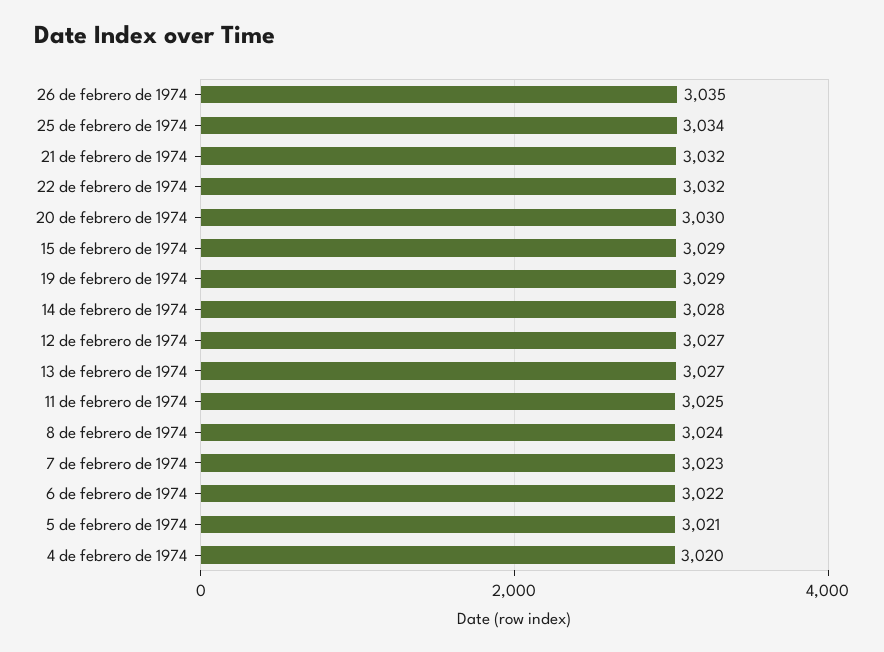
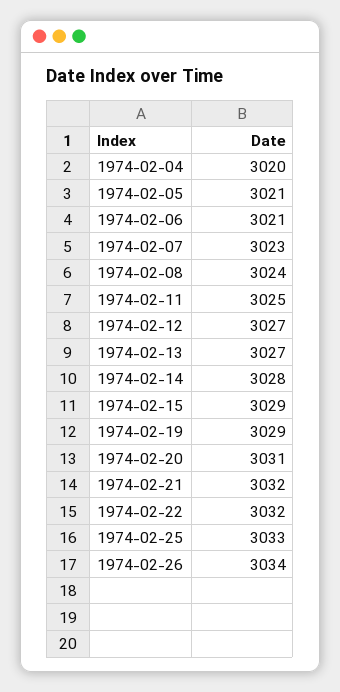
26 de febrero de 1974: 3035 -> 3034
25 de febrero de 1974: 3034 -> 3033
20 de febrero de 1974: 3030 -> 3031
6 de febrero de 1974: 3022 -> 3021

